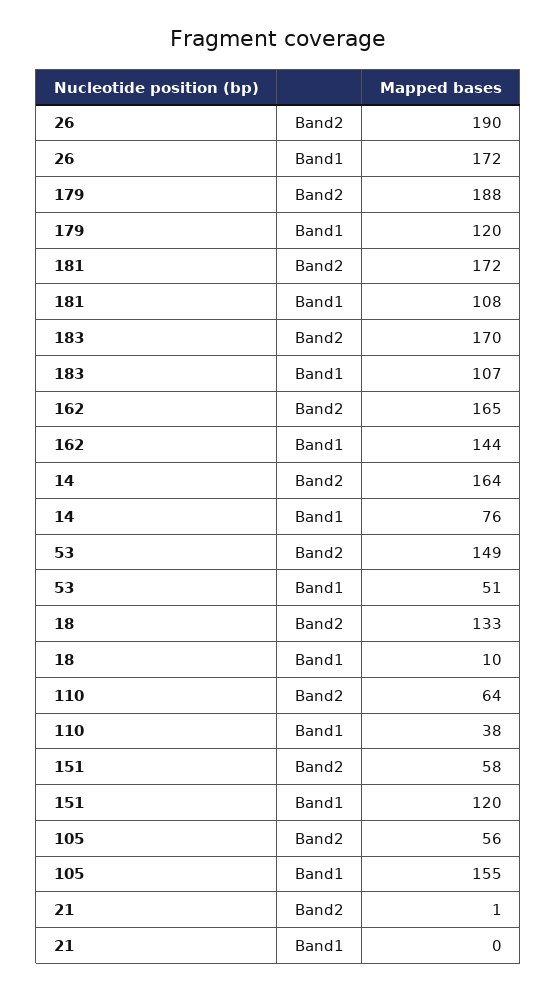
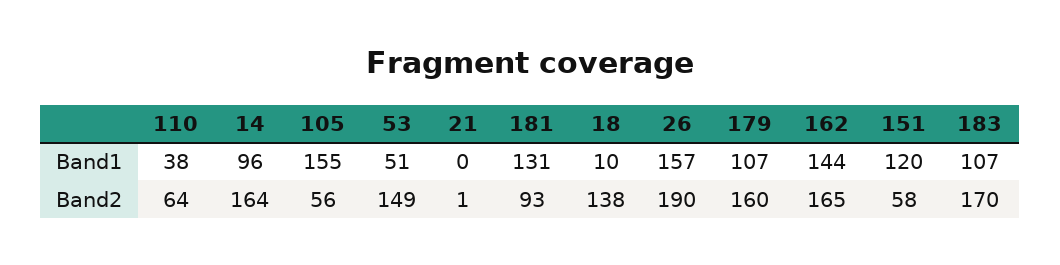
26, Band1: 172 -> 157
179, Band2: 188 -> 160
179, Band1: 120 -> 107
181, Band2: 172 -> 93
181, Band1: 108 -> 131
14, Band1: 76 -> 96
18, Band2: 133 -> 138

